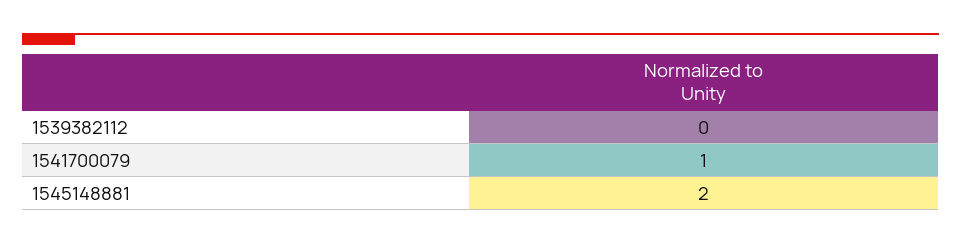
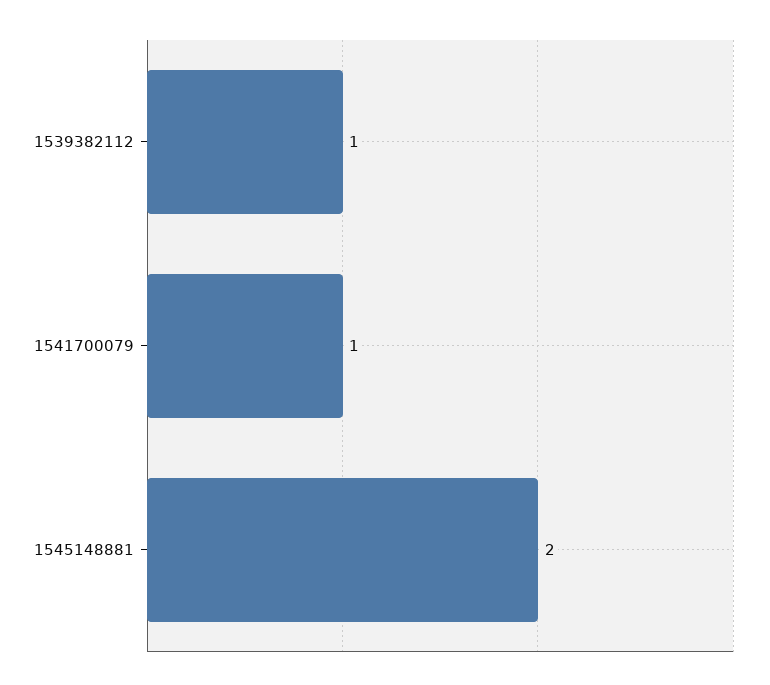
1539382112: 0 -> 1

